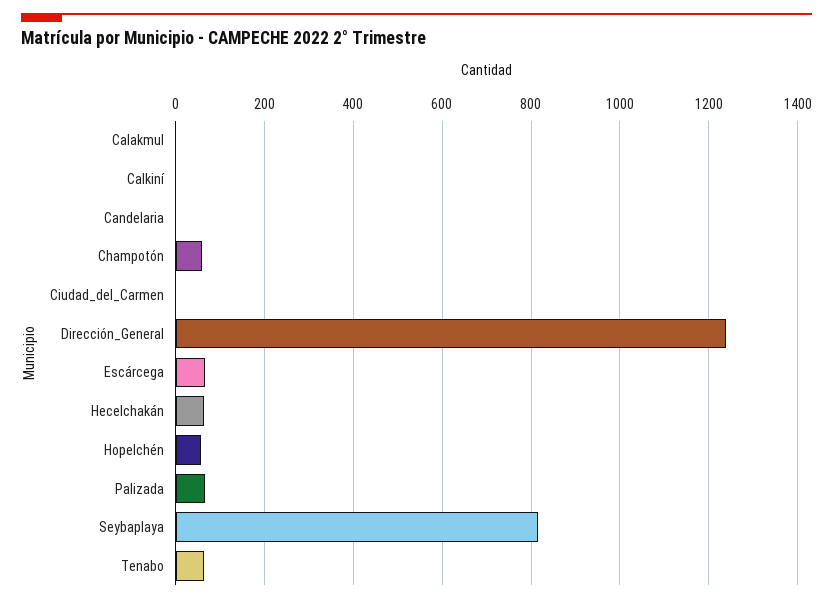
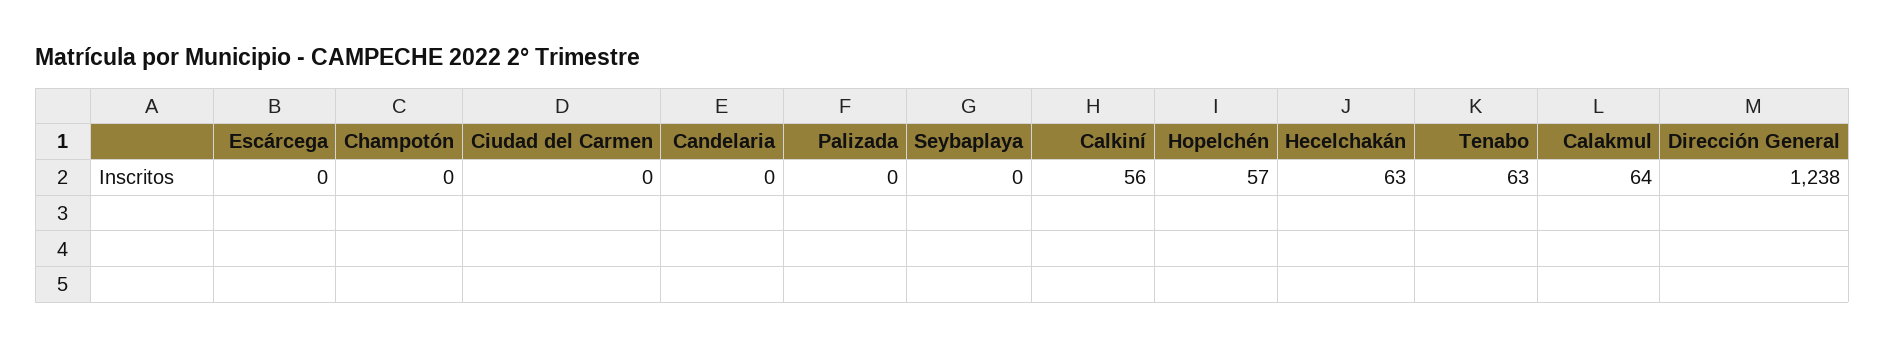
Calakmul: 0 -> 64
Calkiní: 0 -> 56
Champotón: 60 -> 0
Escárcega: 60 -> 0
Palizada: 60 -> 0
Seybaplaya: 820 -> 0

